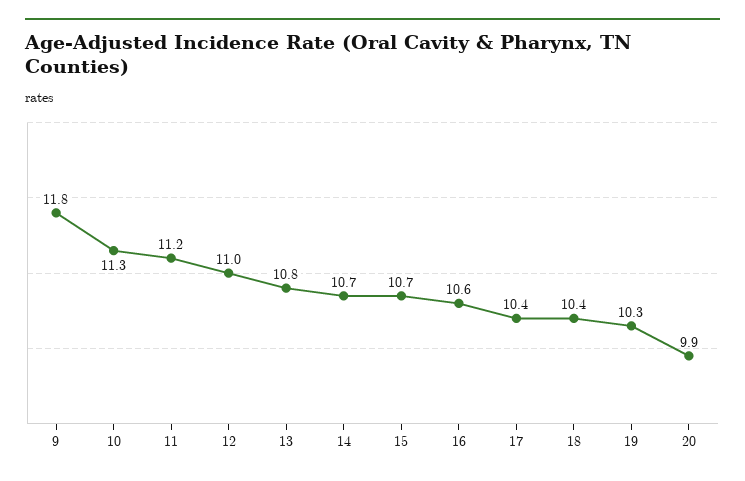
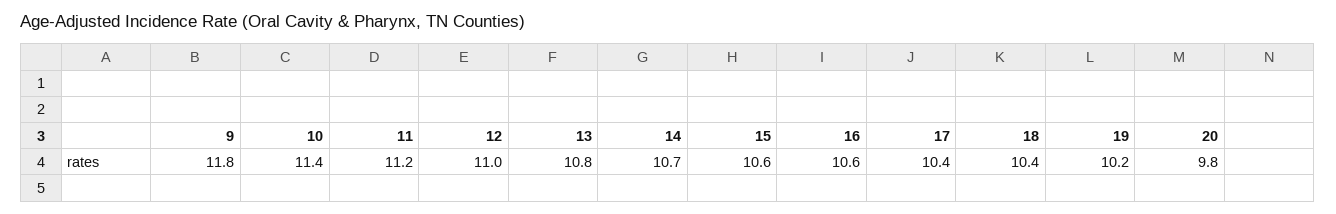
10: 11.3 -> 11.4
15: 10.7 -> 10.6
19: 10.3 -> 10.2
20: 9.9 -> 9.8

